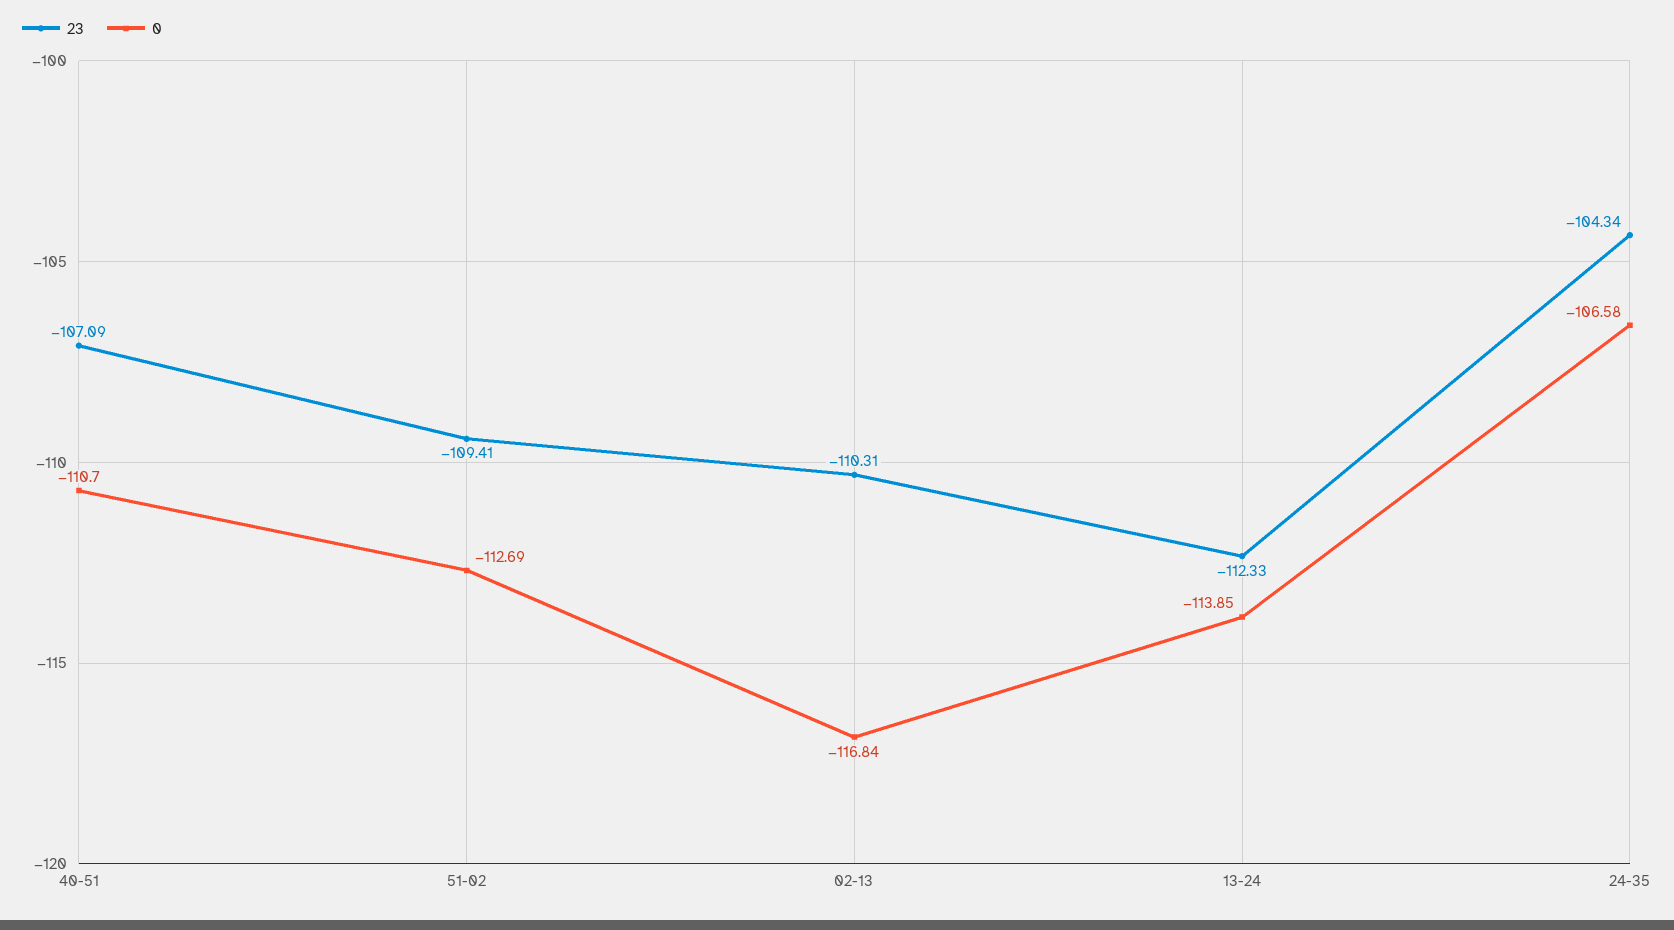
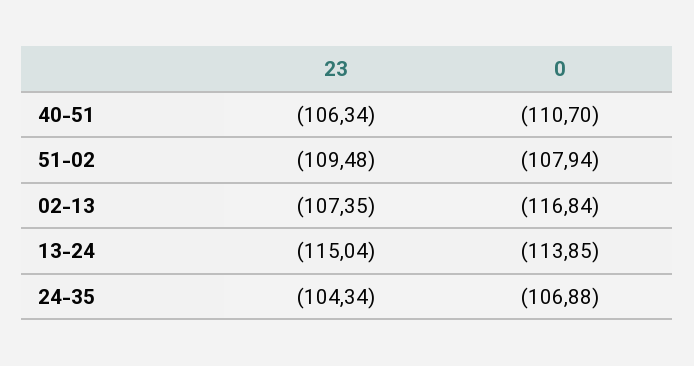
23, 40-51: -107.09 -> -106.34
23, 51-02: -109.41 -> -109.48
0, 51-02: -112.69 -> -107.94
23, 02-13: -110.31 -> -107.35
23, 13-24: -112.33 -> -115.04
0, 24-35: -106.58 -> -106.88

